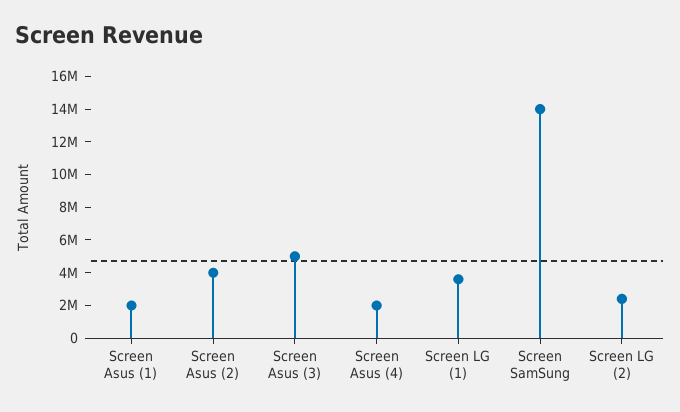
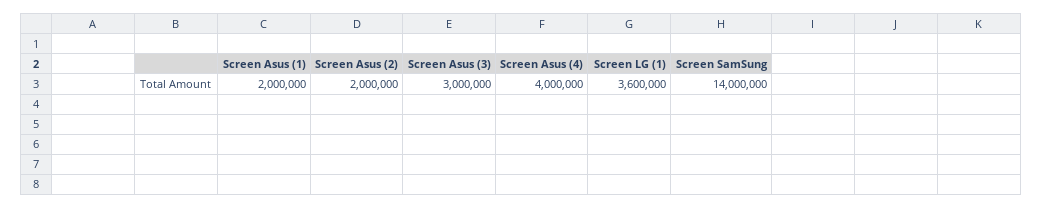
Screen Asus (2): 4000000 -> 2000000
Screen Asus (3): 5000000 -> 3000000
Screen Asus (4): 2000000 -> 4000000
Screen LG (2): 2500000 -> none

